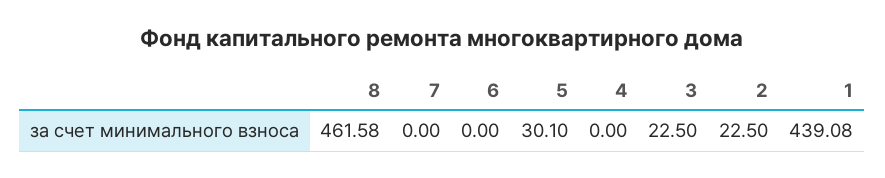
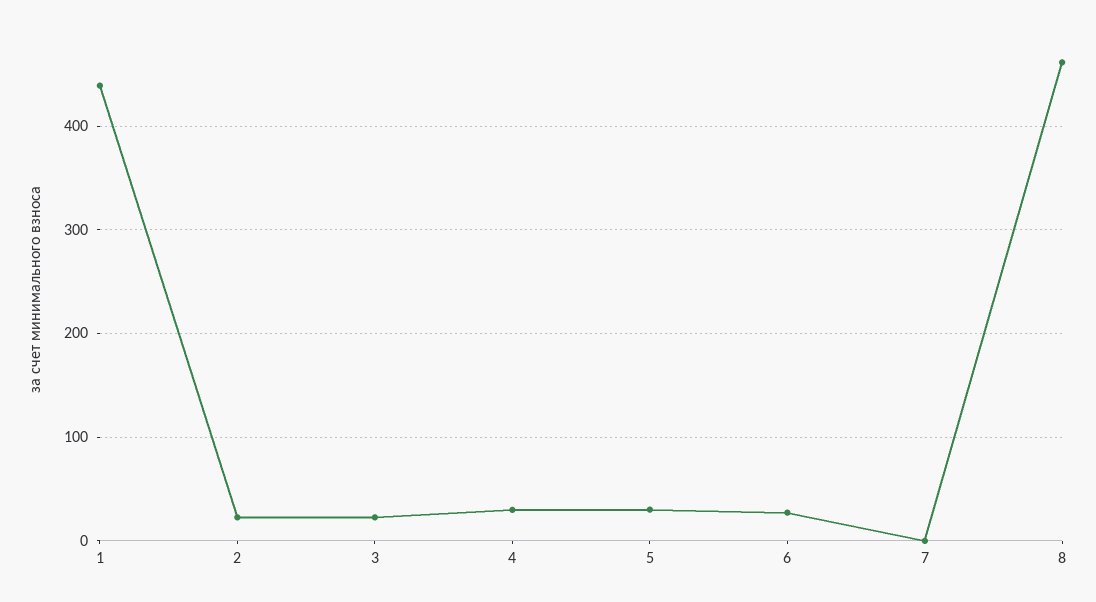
6: 0 -> 30
4: 0 -> 30

